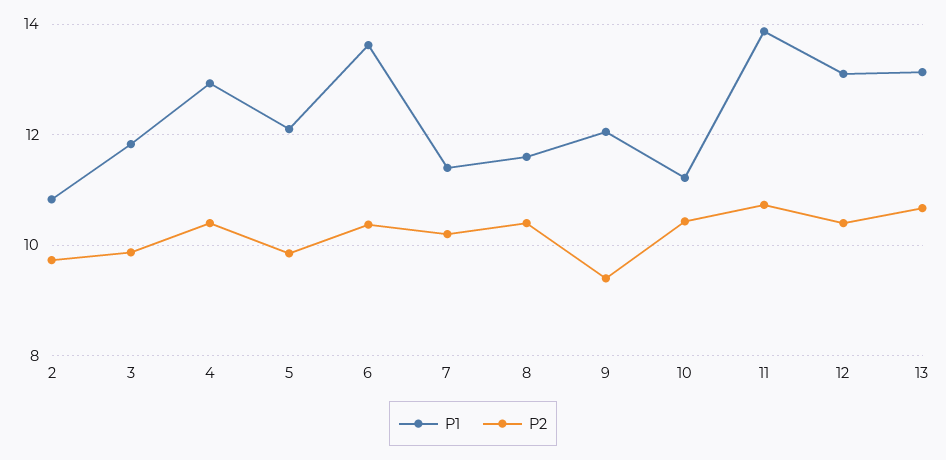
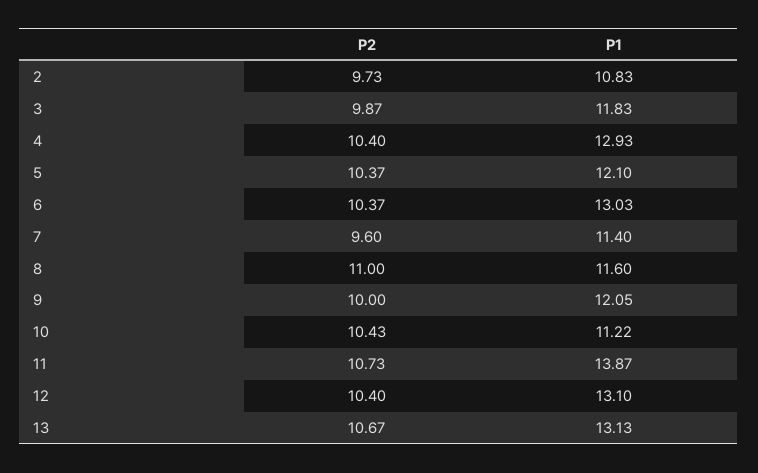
P2, 5: 9.8 -> 10.37
P1, 6: 13.6 -> 13.03
P2, 7: 10.2 -> 9.6
P2, 8: 10.4 -> 11
P2, 9: 9.4 -> 10

